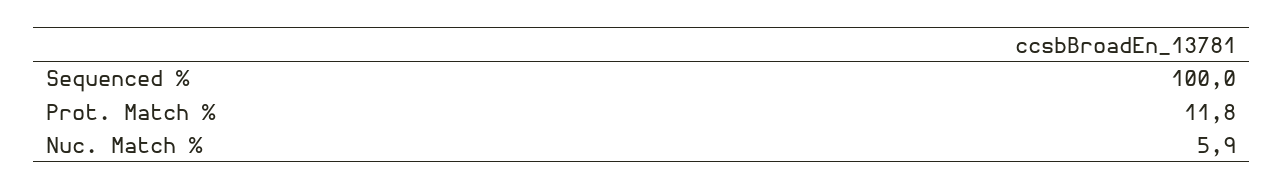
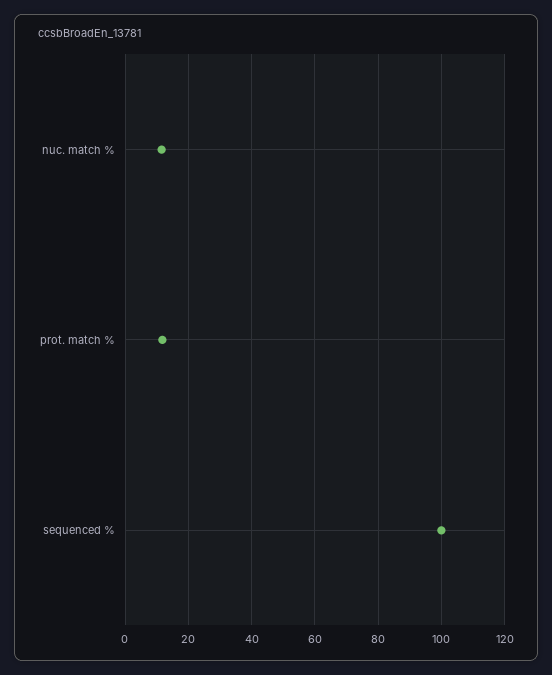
Nuc. Match %: 5.9 -> 12

